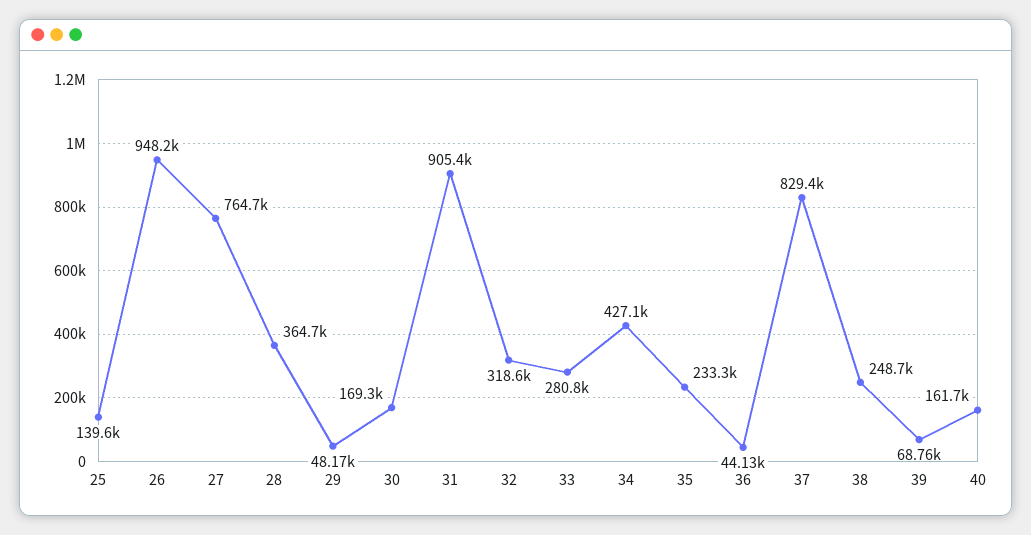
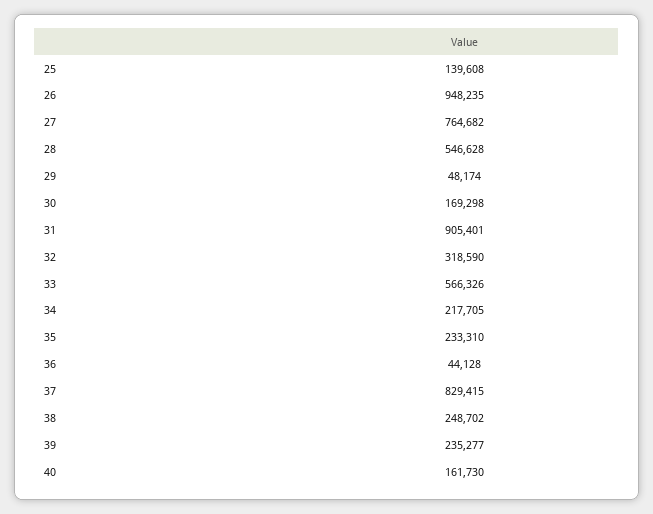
28: 364700 -> 546628
33: 280800 -> 566326
34: 427100 -> 217705
39: 68760 -> 235277

